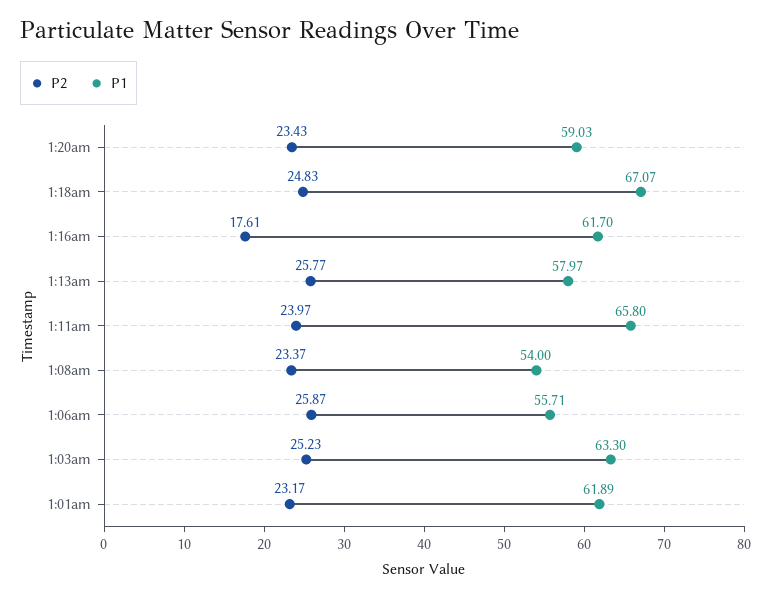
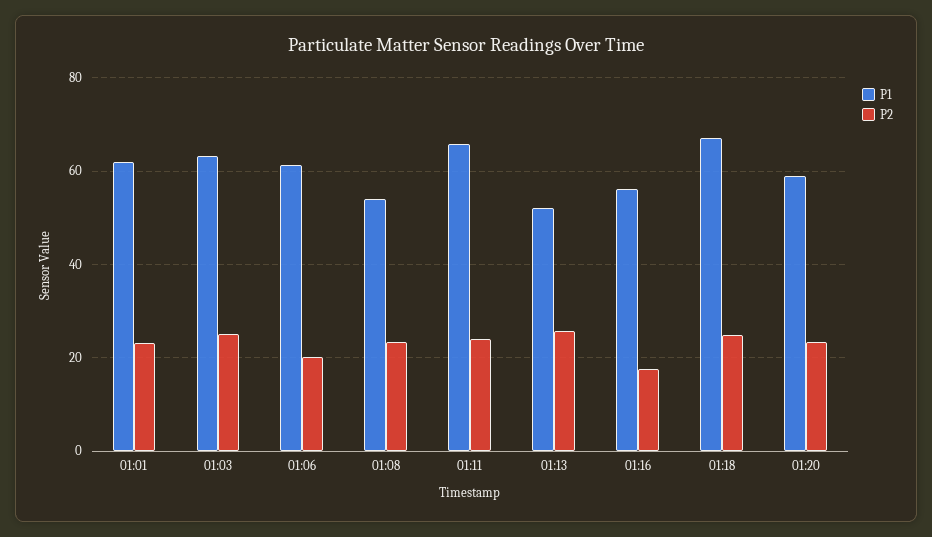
P1, 1:16am: 61.7 -> 56
P1, 1:13am: 57.97 -> 52
P2, 1:06am: 25.87 -> 20
P1, 1:06am: 55.71 -> 62

